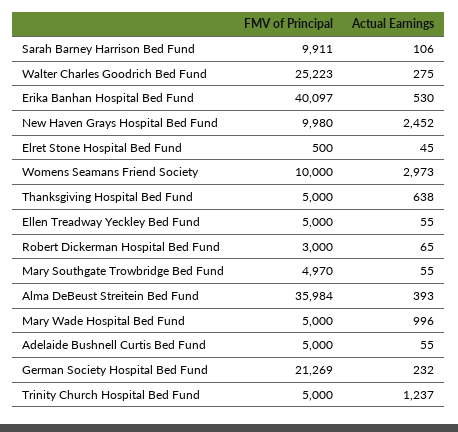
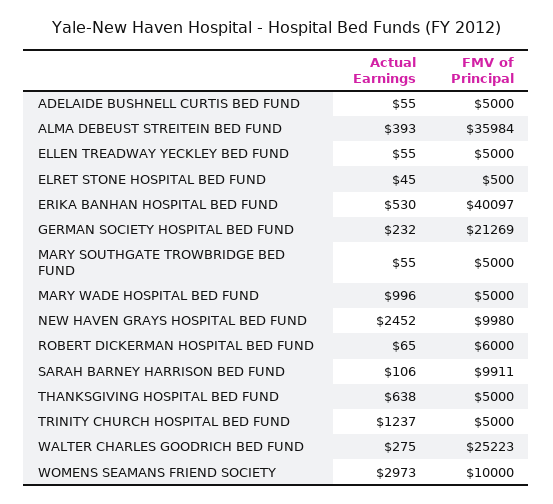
FMV of Principal, Robert Dickerman Hospital Bed Fund: 3000 -> 6000
FMV of Principal, Mary Southgate Trowbridge Bed Fund: 4970 -> 5000

